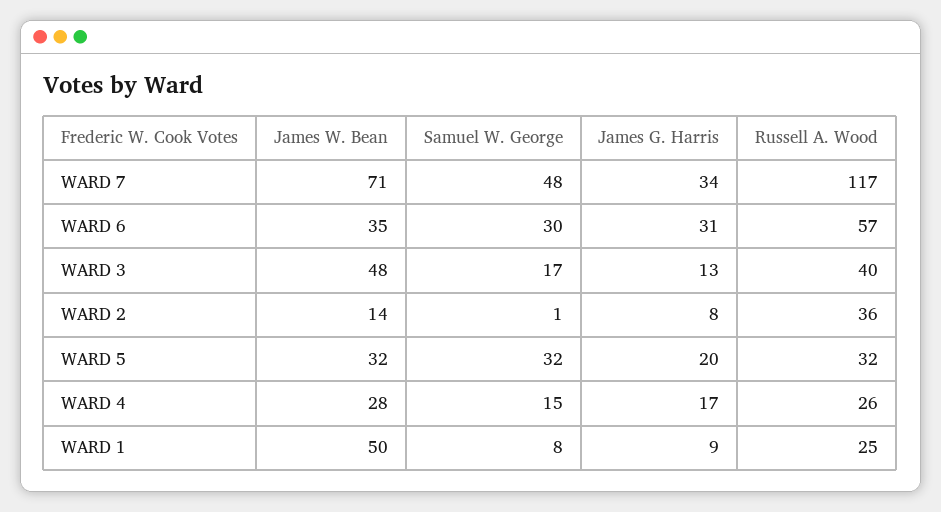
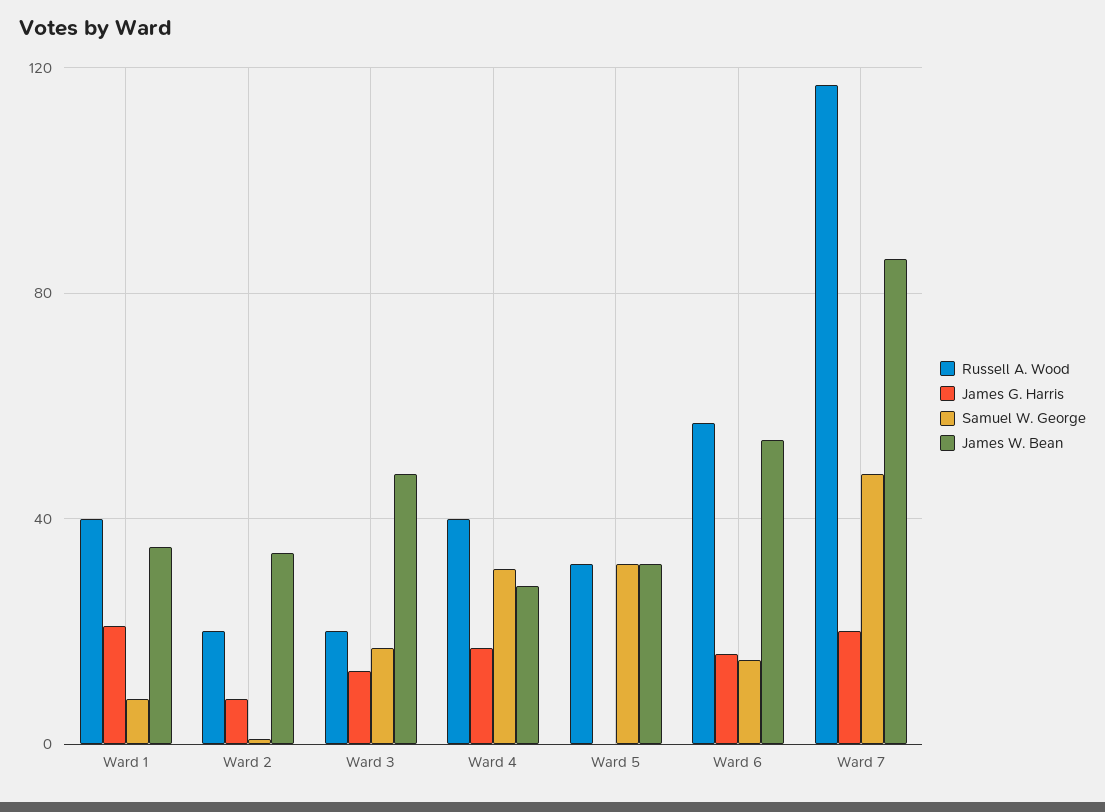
James W. Bean, WARD 7: 71 -> 85
James G. Harris, WARD 7: 34 -> 20
James W. Bean, WARD 6: 35 -> 55
Samuel W. George, WARD 6: 30 -> 15
James G. Harris, WARD 6: 31 -> 15
Russell A. Wood, WARD 3: 40 -> 20
James W. Bean, WARD 2: 14 -> 35
Russell A. Wood, WARD 2: 36 -> 20
James G. Harris, WARD 5: 20 -> 0
Samuel W. George, WARD 4: 15 -> 30
Russell A. Wood, WARD 4: 26 -> 40
James W. Bean, WARD 1: 50 -> 35
James G. Harris, WARD 1: 9 -> 20
Russell A. Wood, WARD 1: 25 -> 40

